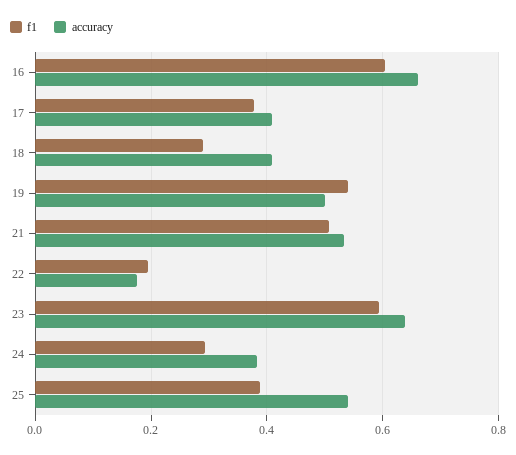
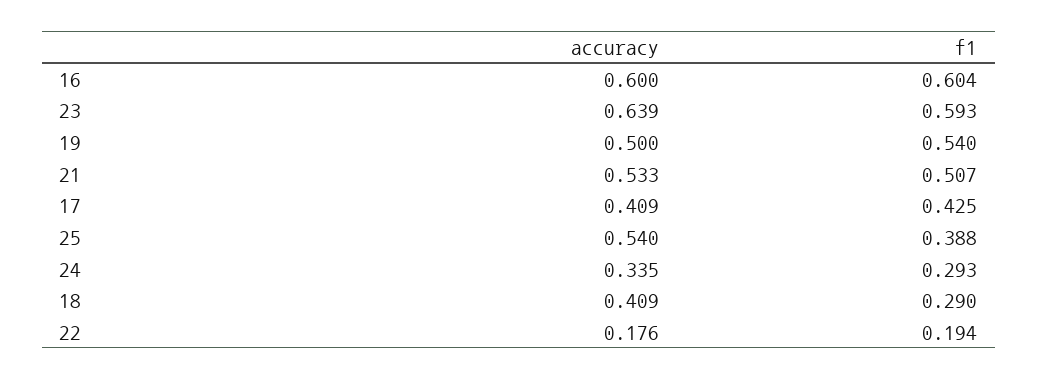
accuracy, 16: 0.66 -> 0.6
f1, 17: 0.38 -> 0.425
accuracy, 24: 0.38 -> 0.335

